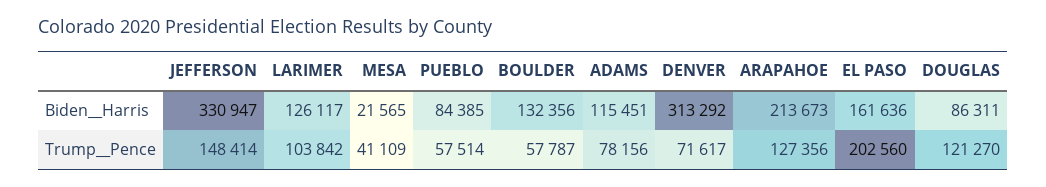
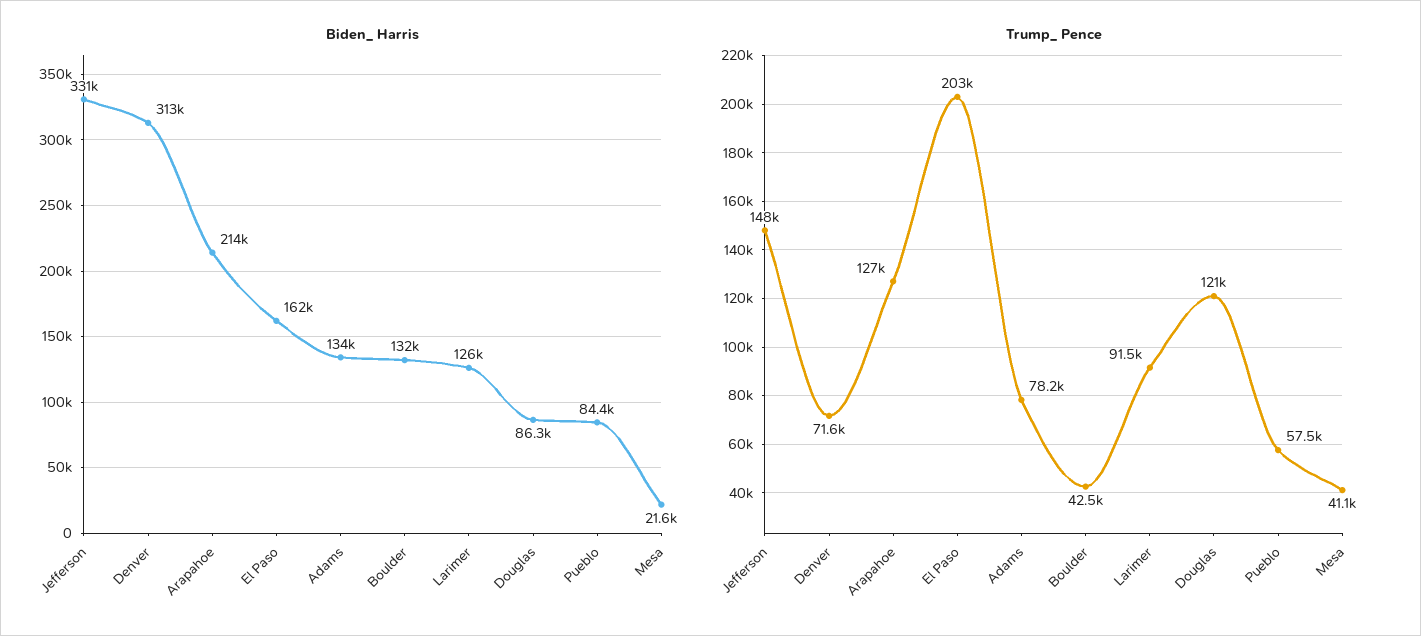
Biden__Harris, ADAMS: 115451 -> 134000
Trump__Pence, LARIMER: 103842 -> 91500
Trump__Pence, BOULDER: 57787 -> 42500

